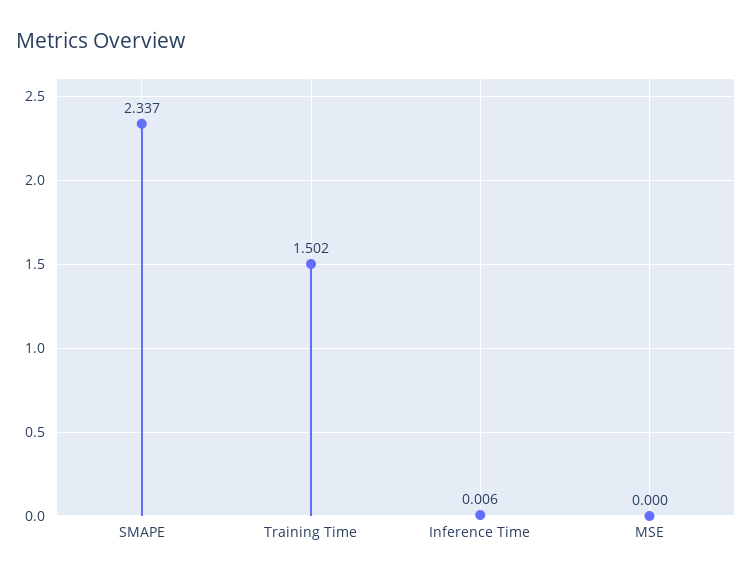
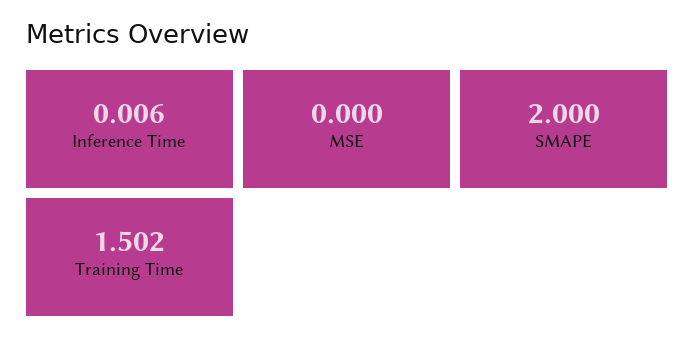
SMAPE: 2.337 -> 2

